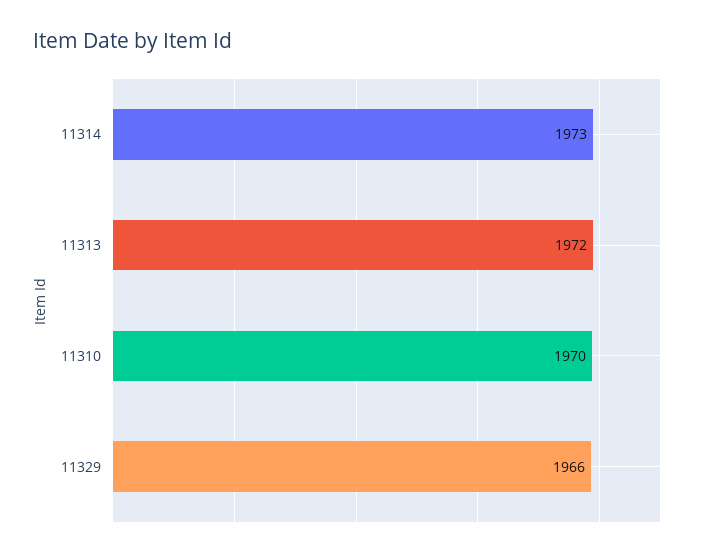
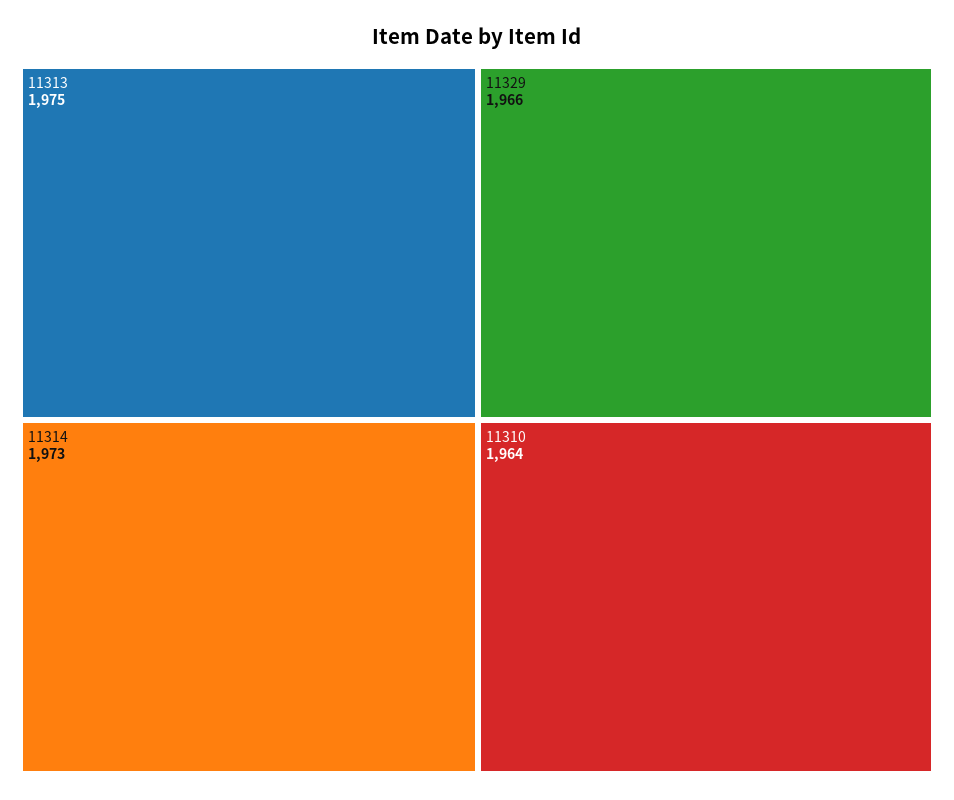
11313: 1972 -> 1975
11310: 1970 -> 1964

